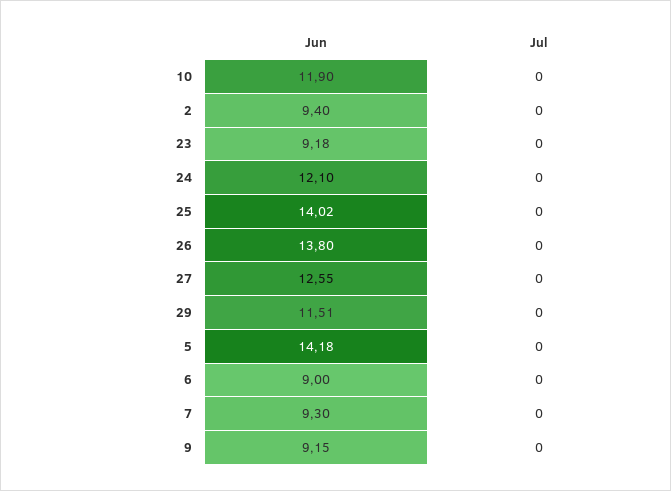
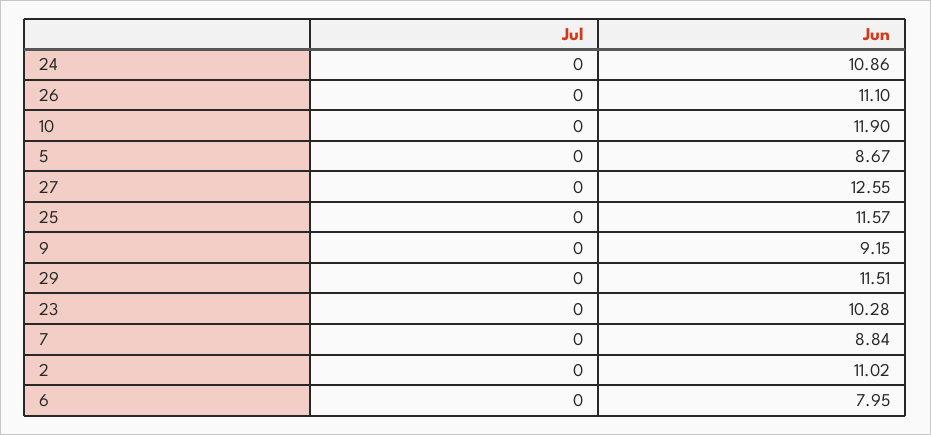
Jun, 2: 9.4 -> 11.02
Jun, 23: 9.18 -> 10.28
Jun, 24: 12.1 -> 10.86
Jun, 25: 14.02 -> 11.57
Jun, 26: 13.8 -> 11.1
Jun, 5: 14.18 -> 8.67
Jun, 6: 9 -> 7.95
Jun, 7: 9.3 -> 8.84

